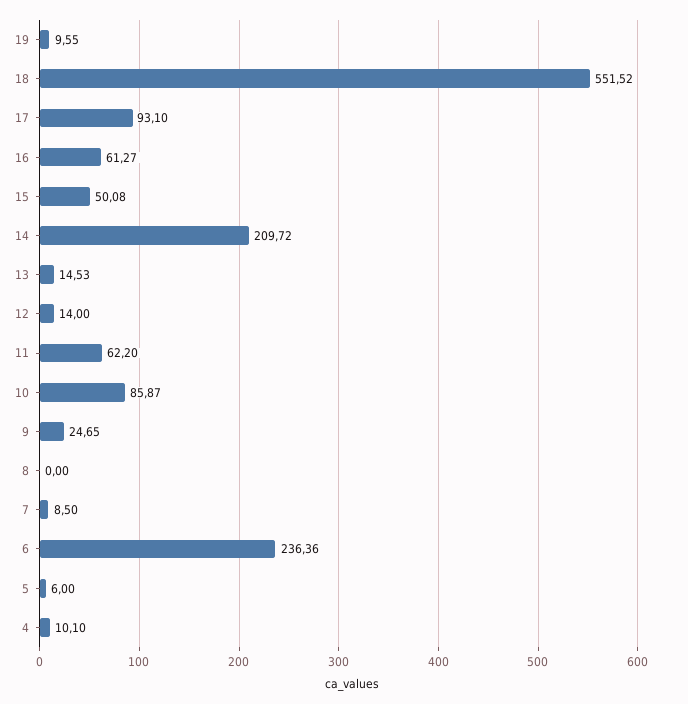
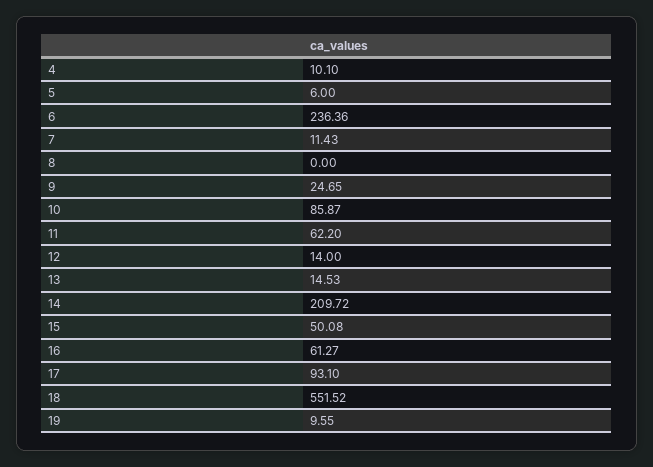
7: 8.5 -> 11.43

